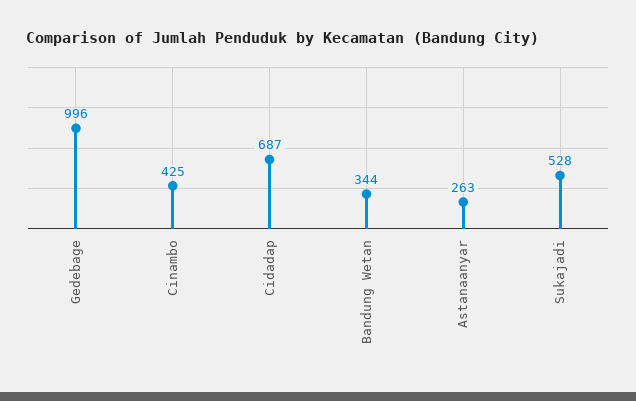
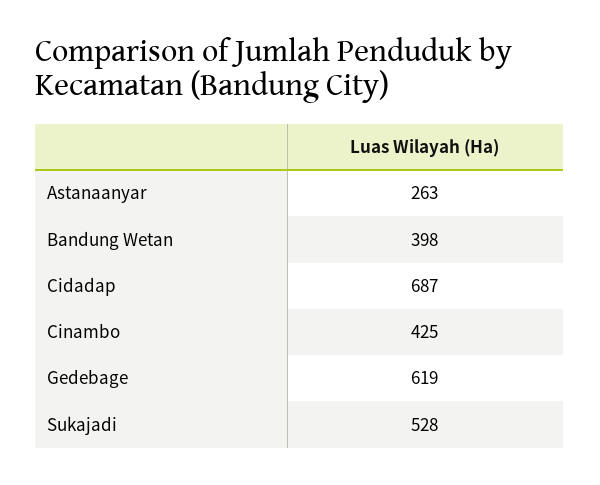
Gedebage: 996 -> 619
Bandung Wetan: 344 -> 398

